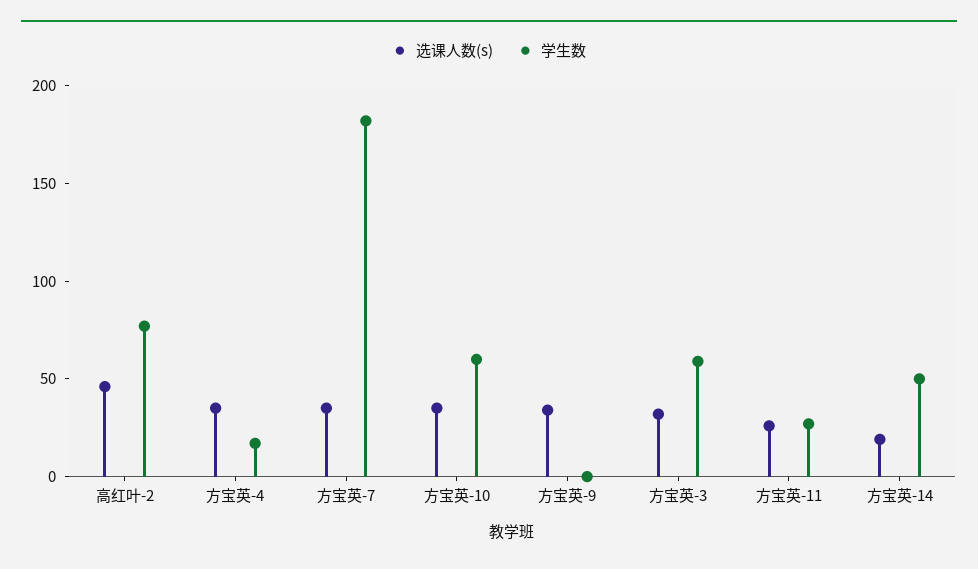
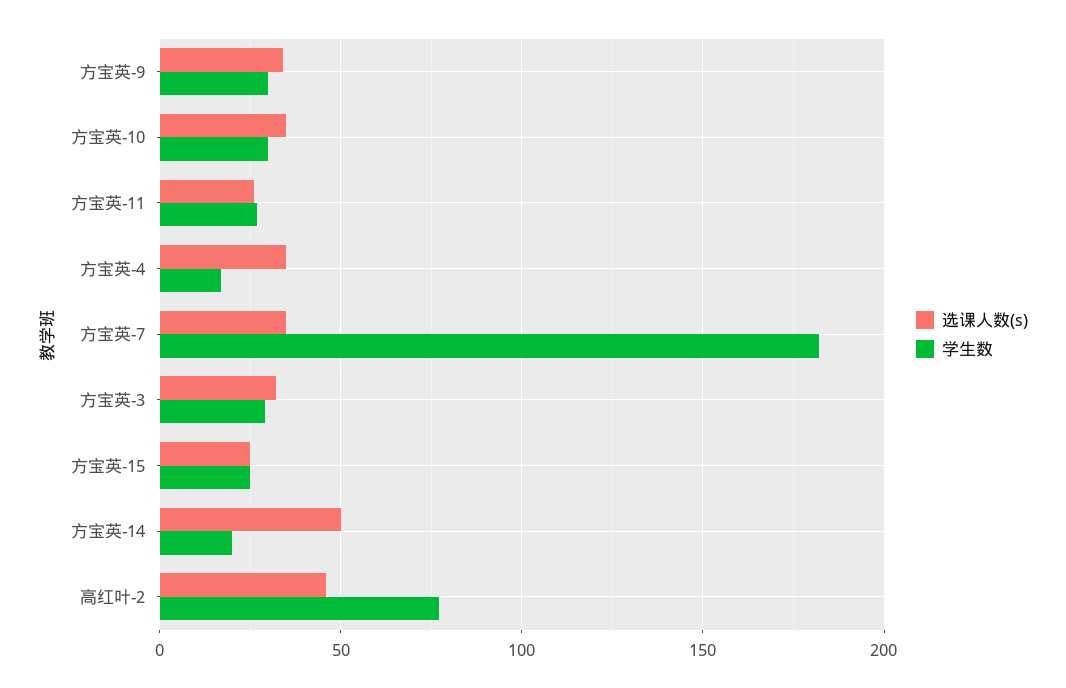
学生数, 方宝英-10: 60 -> 30
学生数, 方宝英-9: 0 -> 30
学生数, 方宝英-3: 60 -> 30
选课人数(s), 方宝英-14: 20 -> 50
学生数, 方宝英-14: 50 -> 20
选课人数(s), 方宝英-15: none -> 25
学生数, 方宝英-15: none -> 25

